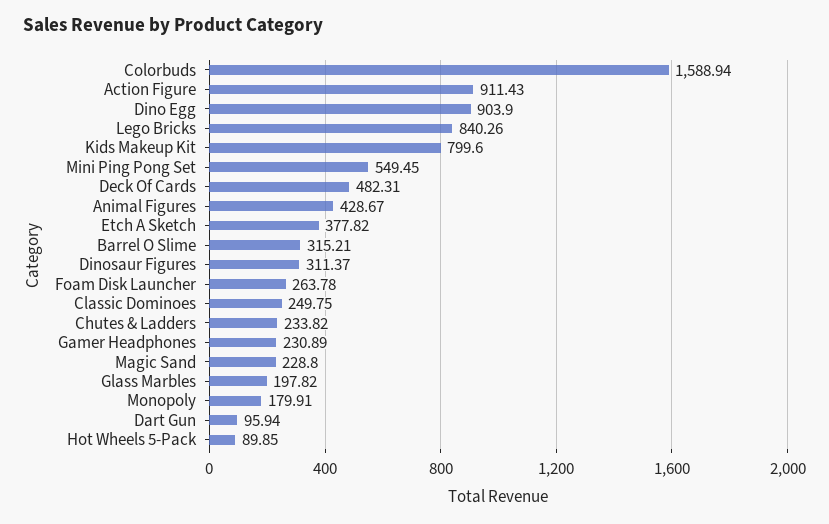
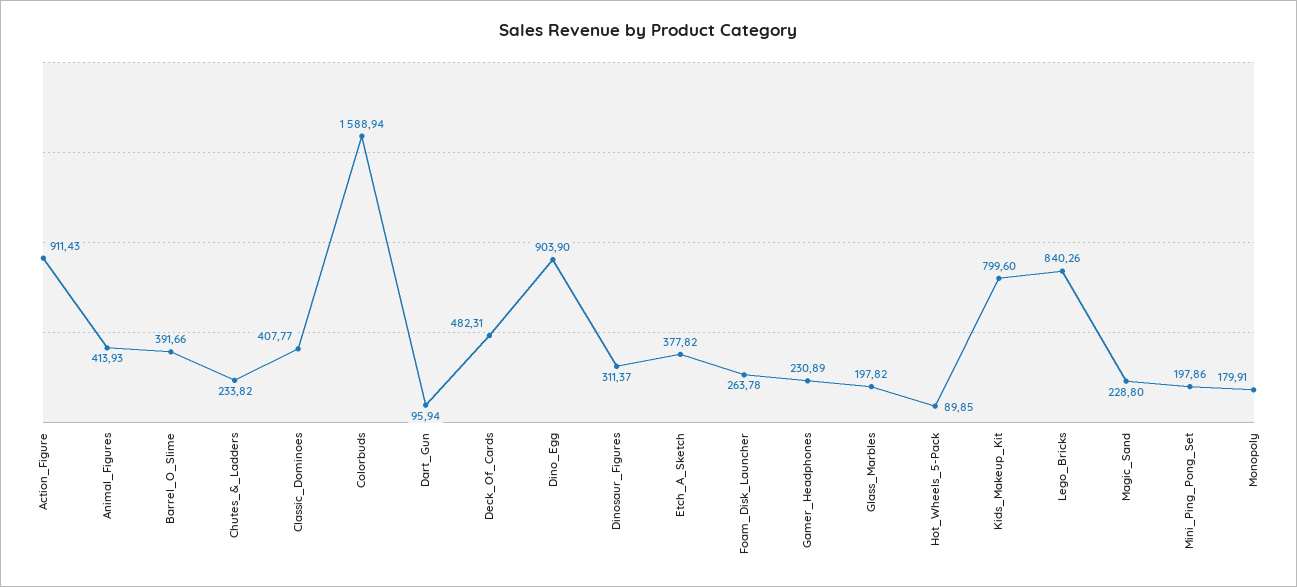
Mini Ping Pong Set: 549.45 -> 197.86
Animal Figures: 428.67 -> 413.93
Barrel O Slime: 315.21 -> 391.66
Classic Dominoes: 249.75 -> 407.77

